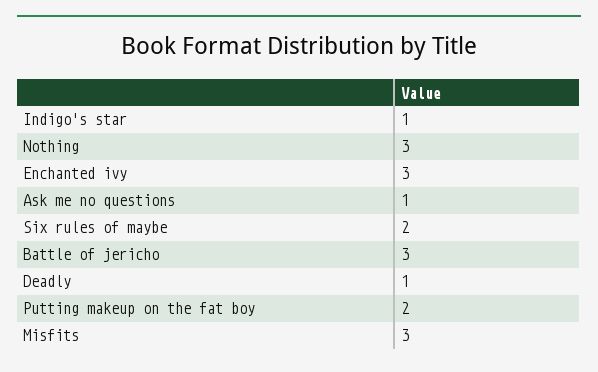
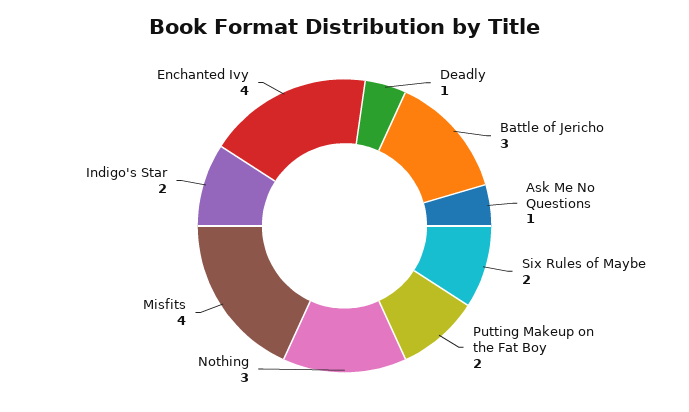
Indigo's star: 1 -> 2
Enchanted ivy: 3 -> 4
Misfits: 3 -> 4

